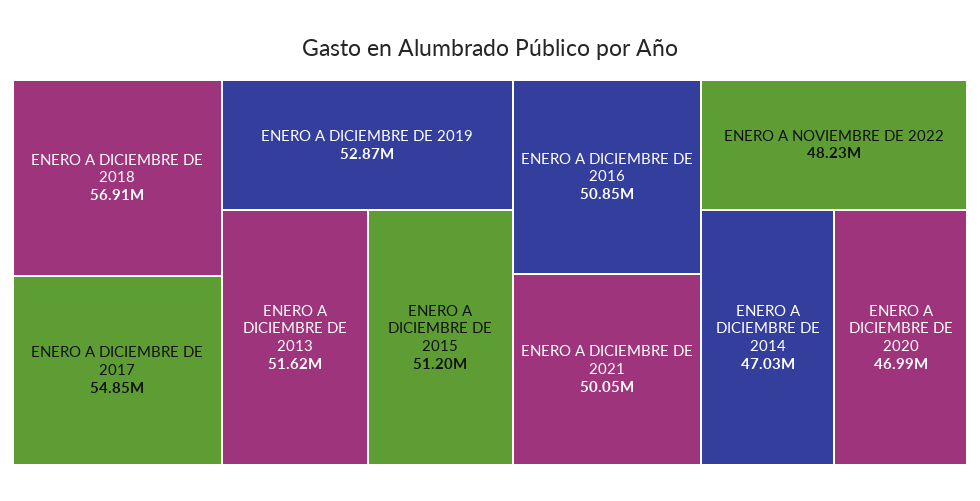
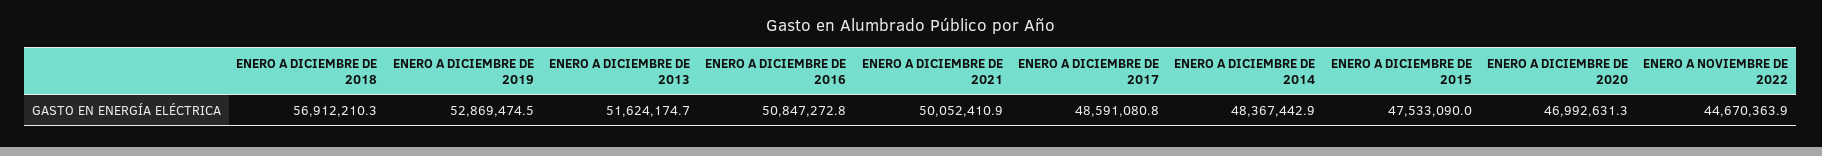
ENERO A DICIEMBRE DE 2017: 54850000 -> 48591080.8
ENERO A DICIEMBRE DE 2015: 51200000 -> 47533090
ENERO A NOVIEMBRE DE 2022: 48230000 -> 44670363.9
ENERO A DICIEMBRE DE 2014: 47030000 -> 48367442.9

